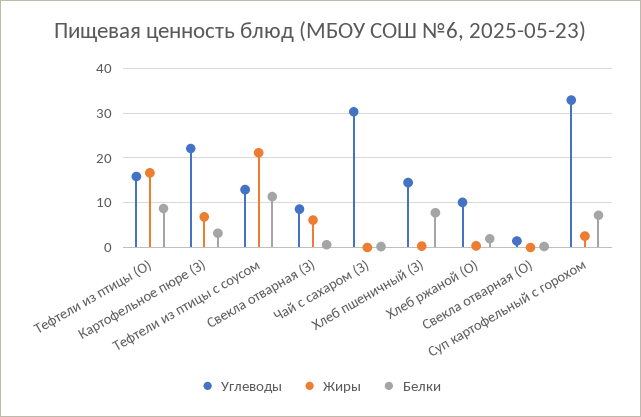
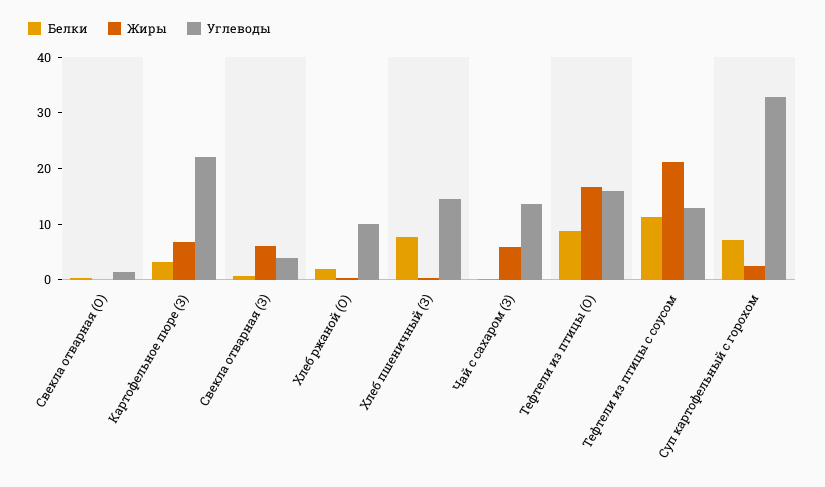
Углеводы, Свекла отварная (З): 8 -> 4
Углеводы, Чай с сахаром (З): 30 -> 14
Жиры, Чай с сахаром (З): 0 -> 6

